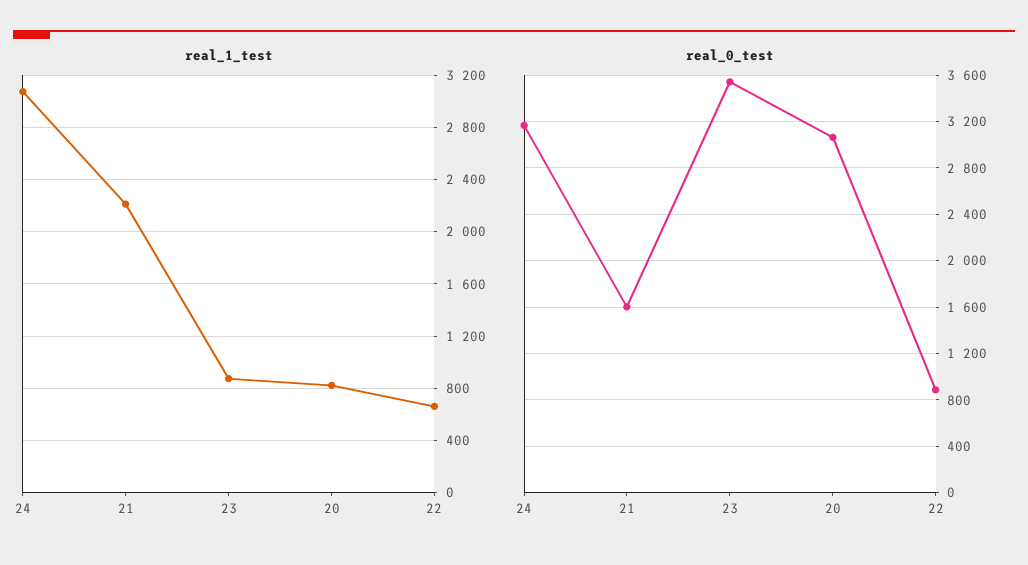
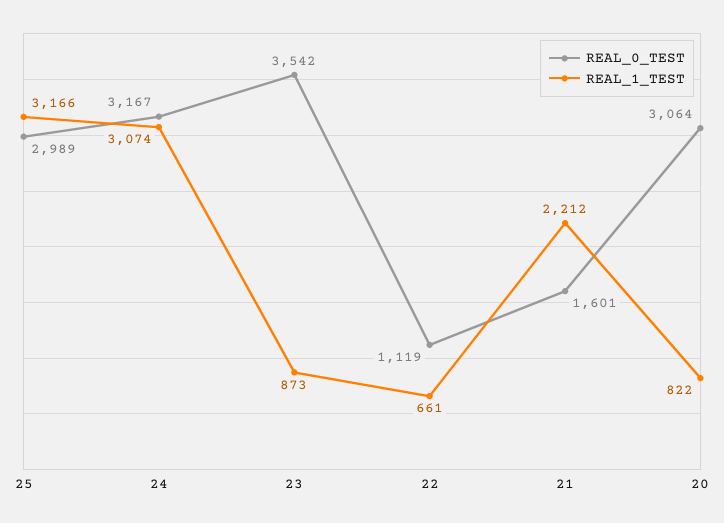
real_0_test, 22: 900 -> 1119
real_0_test, 25: none -> 2989
real_1_test, 25: none -> 3166

